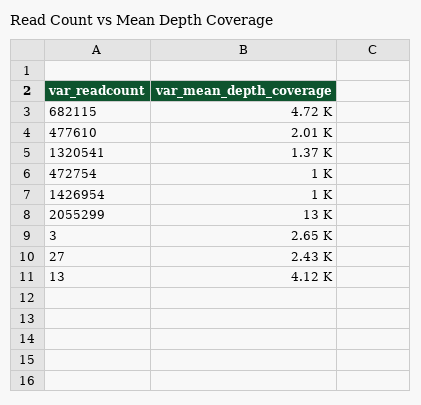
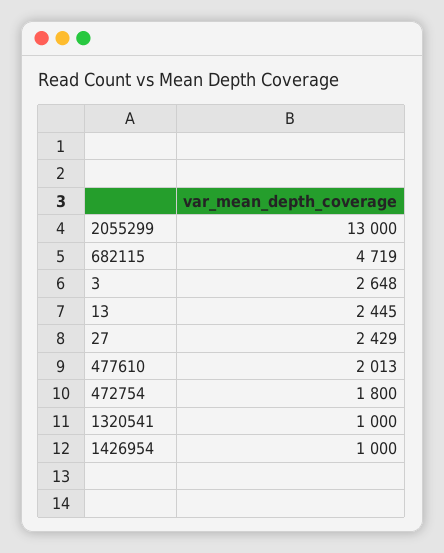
1320541: 1370 -> 1000
472754: 1000 -> 1800
13: 4120 -> 2445

